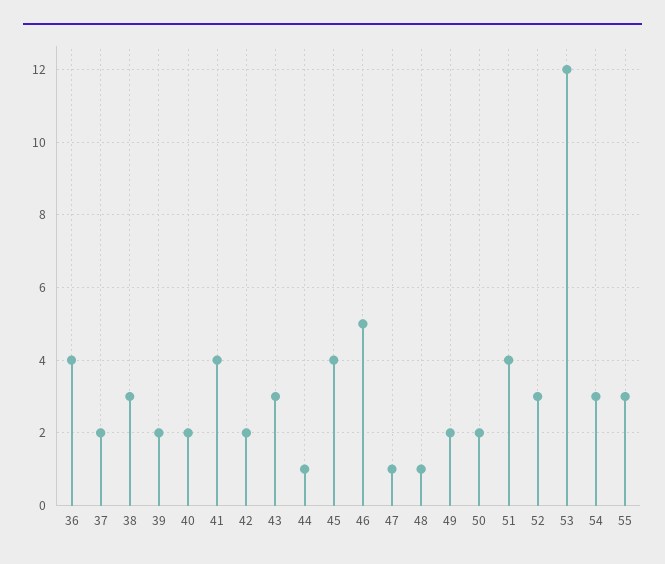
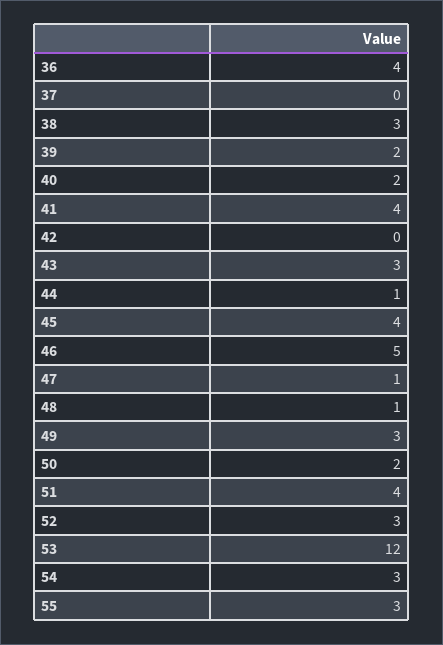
37: 2 -> 0
42: 2 -> 0
49: 2 -> 3

